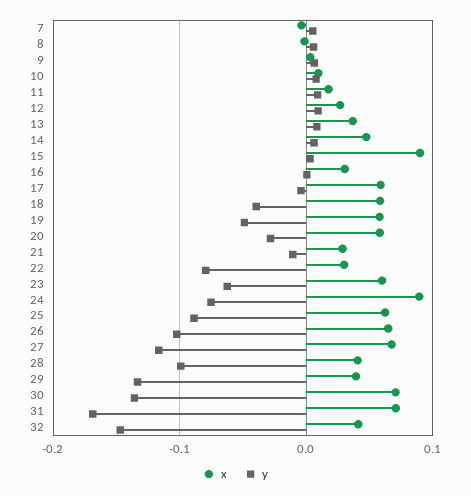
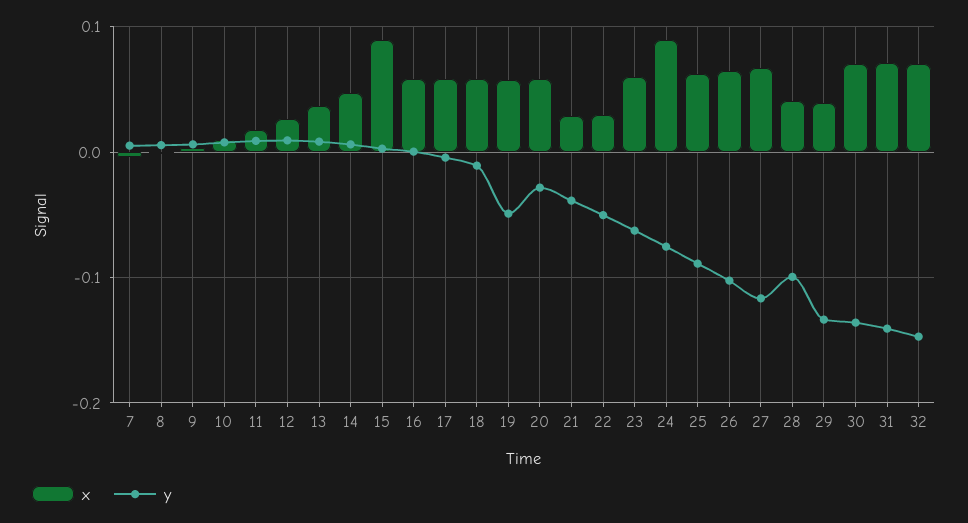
x, 16: 0.03 -> 0.06
y, 18: -0.04 -> -0.01
y, 21: -0.01 -> -0.04
y, 22: -0.08 -> -0.05
y, 31: -0.17 -> -0.14
x, 32: 0.04 -> 0.07

